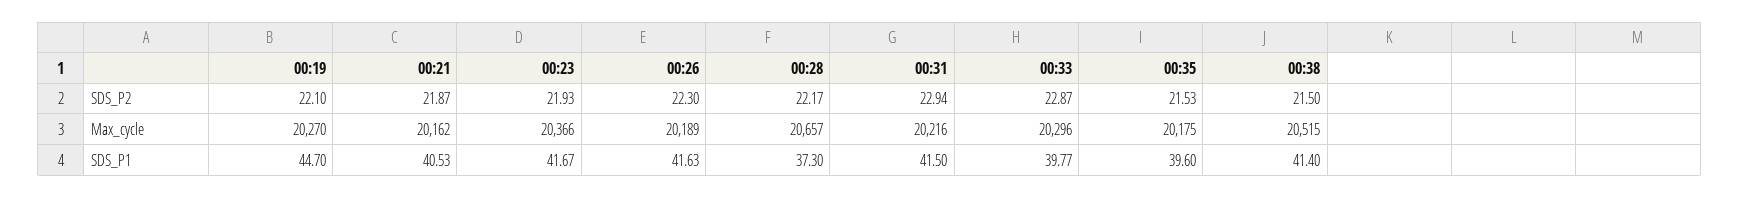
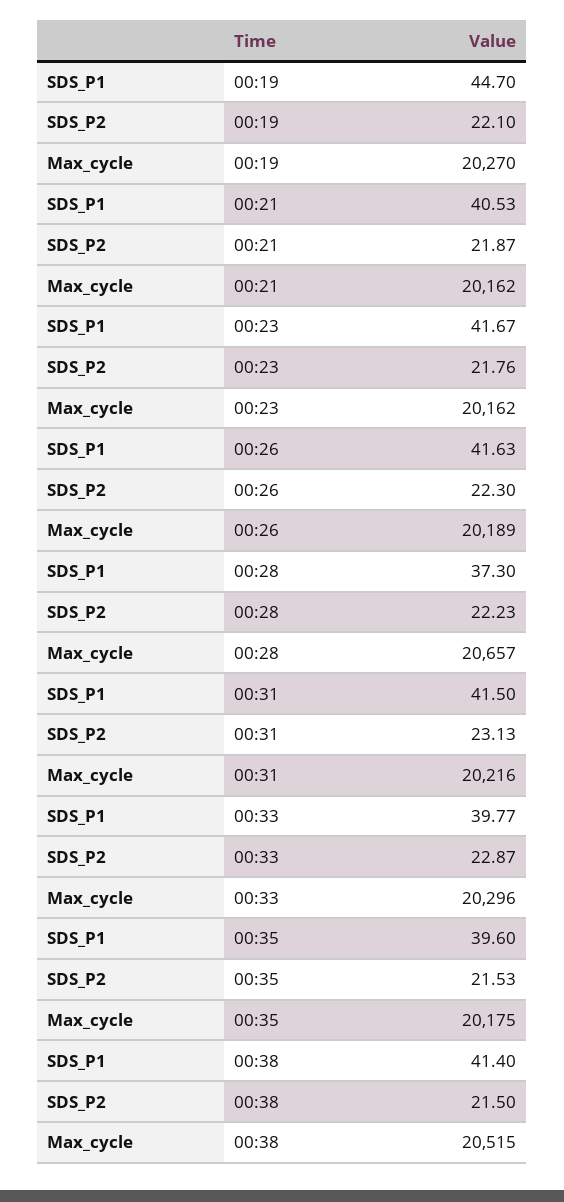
00:23, SDS_P2: 21.93 -> 21.76
00:28, SDS_P2: 22.17 -> 22.23
00:31, SDS_P2: 22.94 -> 23.13
00:23, Max_cycle: 20366 -> 20162

